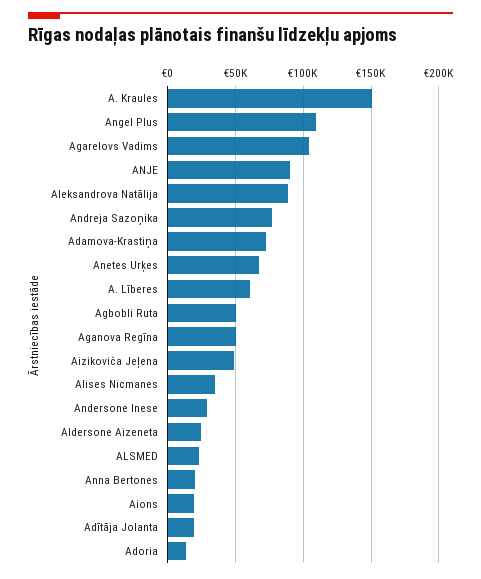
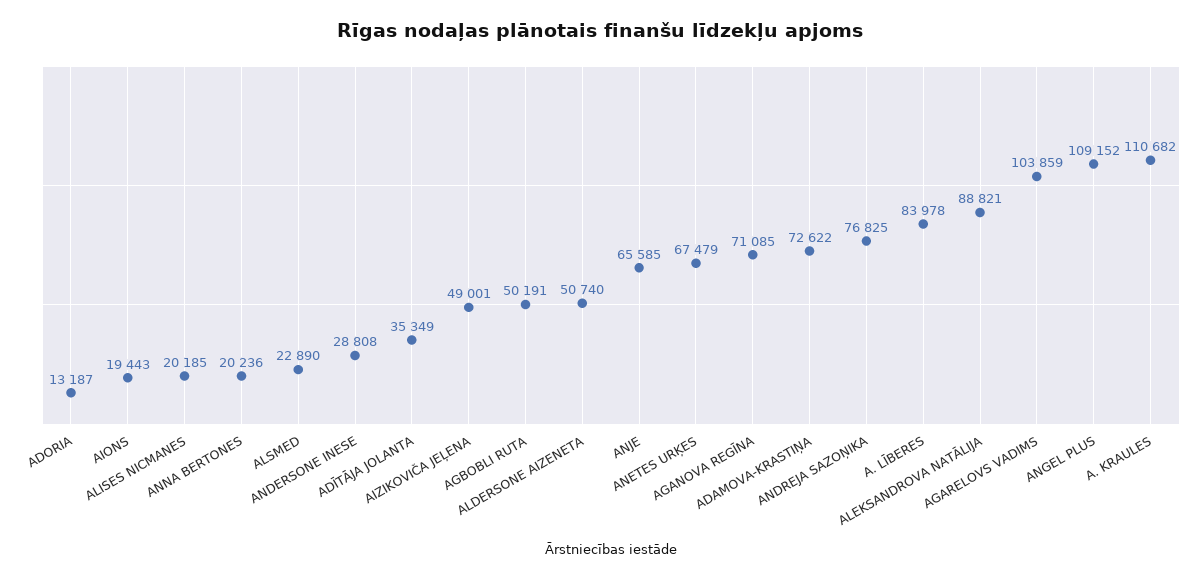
A. Kraules: 150000 -> 110682
ANJE: 90000 -> 65585
A. Līberes: 60000 -> 83978
Aganova Regīna: 50000 -> 71085
Alises Nicmanes: 35000 -> 20185
Aldersone Aizeneta: 25000 -> 50740
Adītāja Jolanta: 20000 -> 35349

